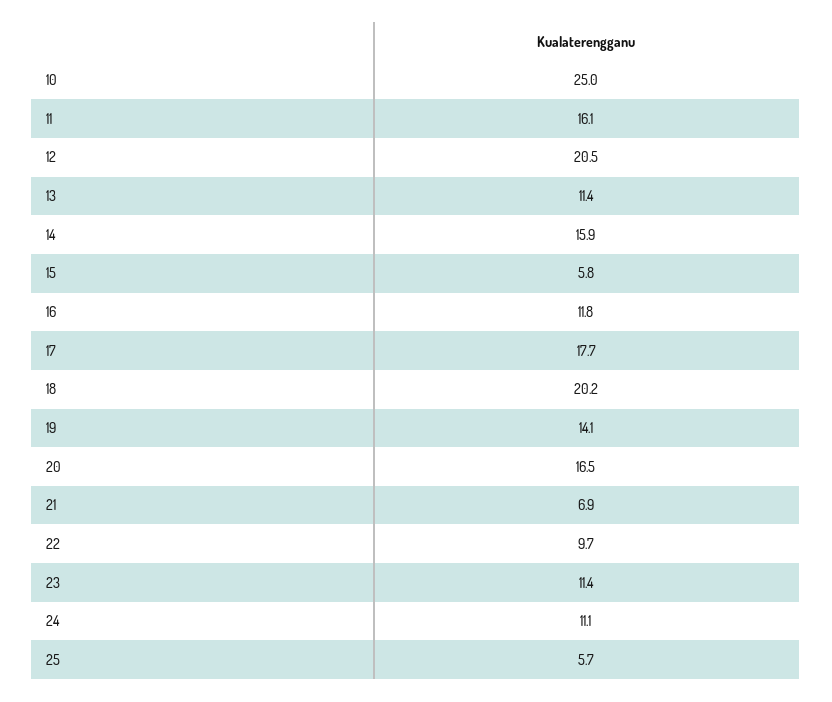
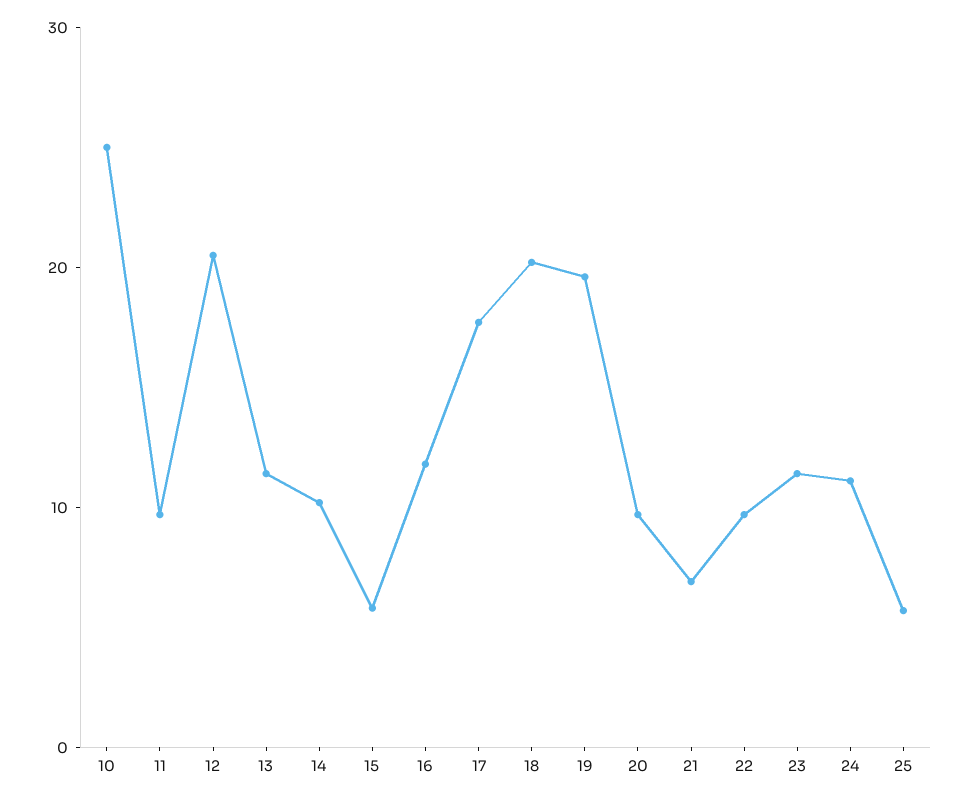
11: 16.1 -> 10
14: 15.9 -> 10
19: 14.1 -> 20
20: 16.5 -> 10

